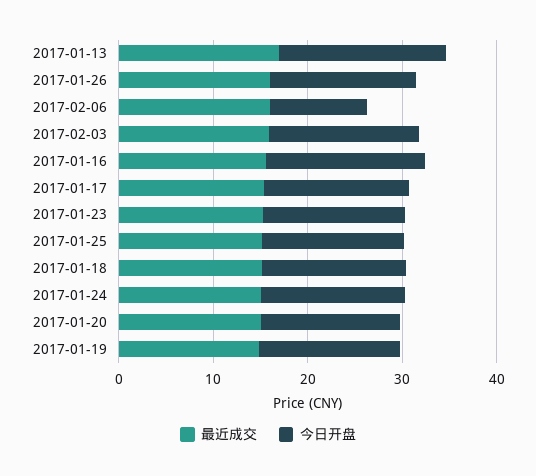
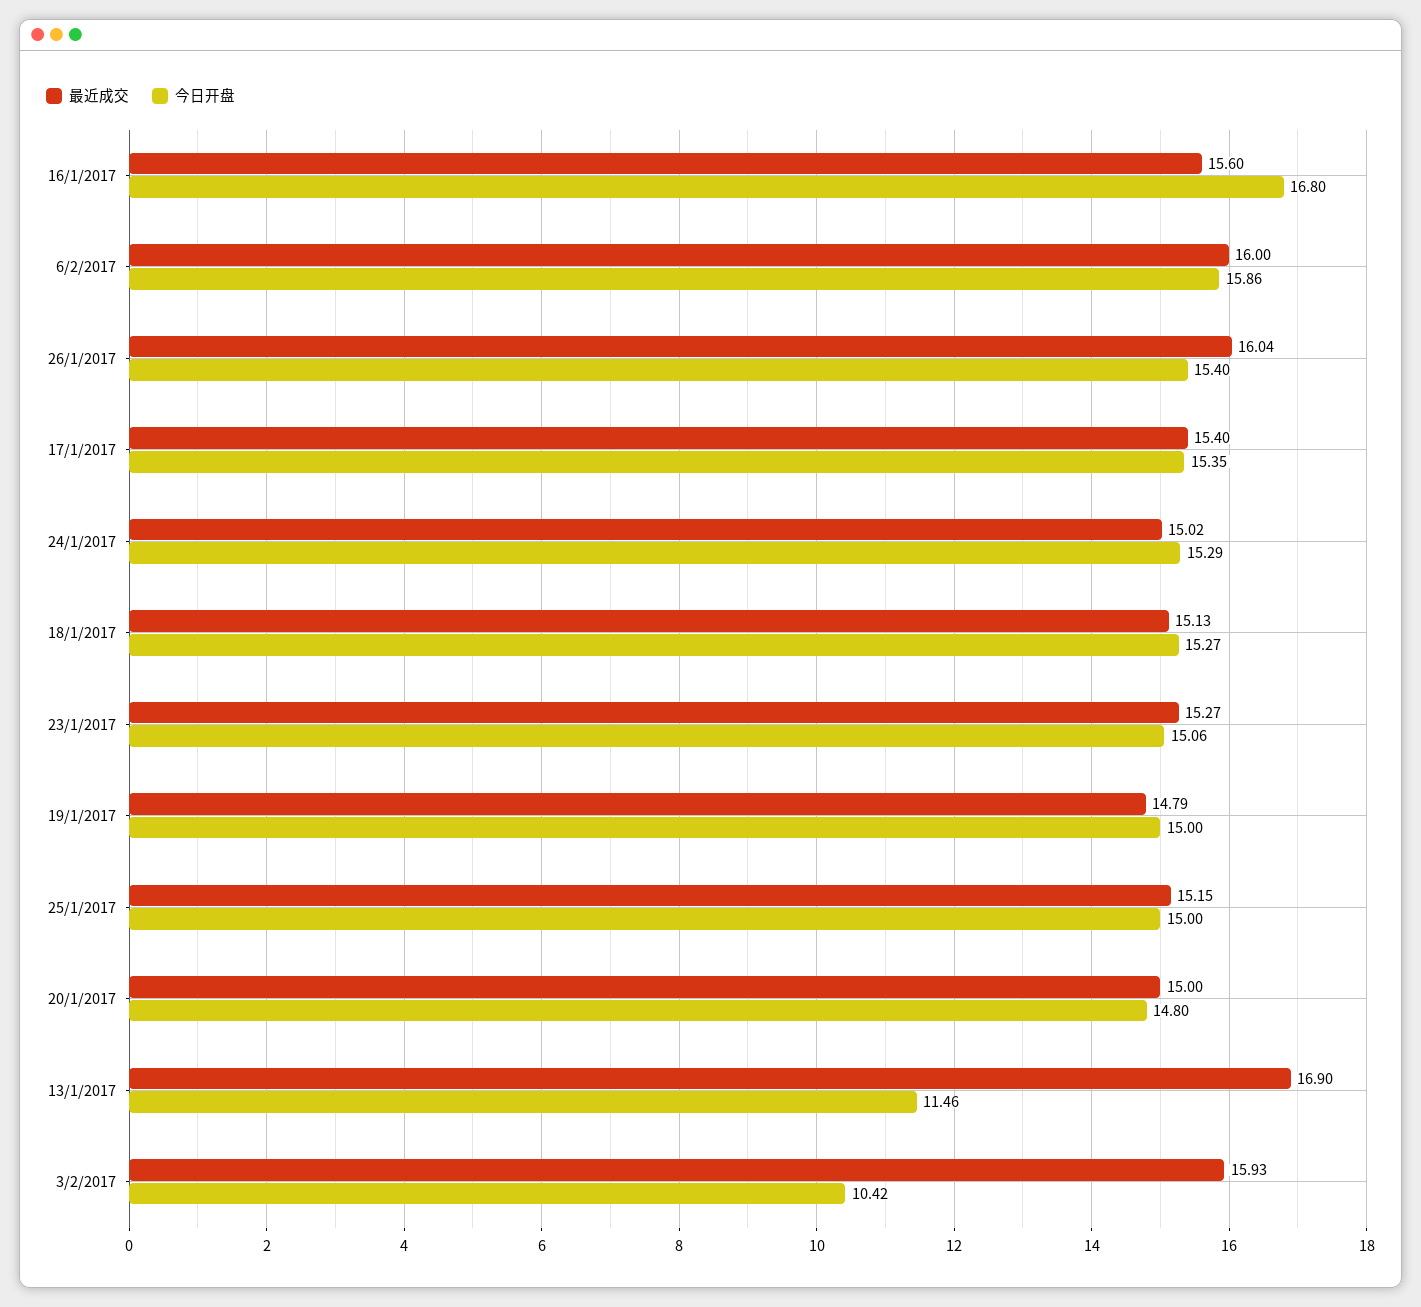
今日开盘, 2017-01-13: 18 -> 11.46
今日开盘, 2017-02-06: 10 -> 15.86
今日开盘, 2017-02-03: 16 -> 10.42

